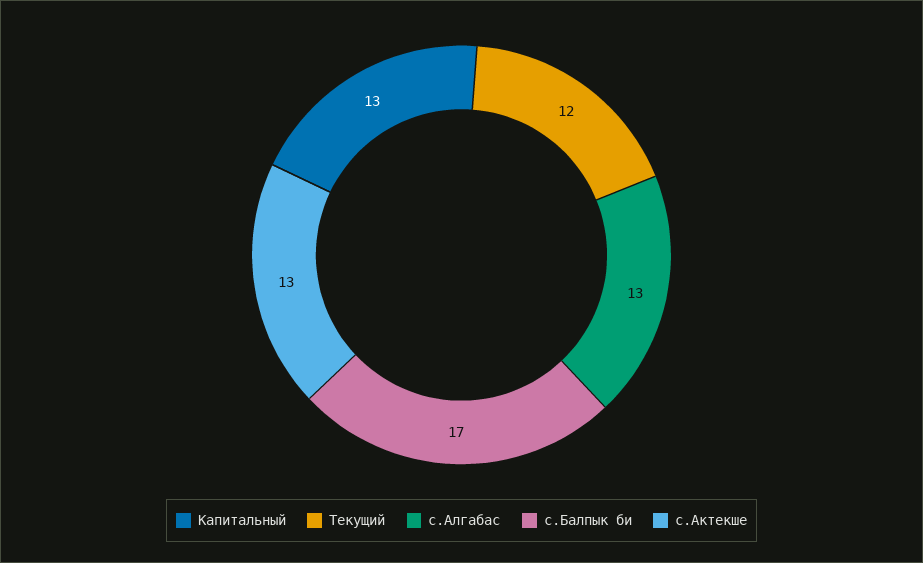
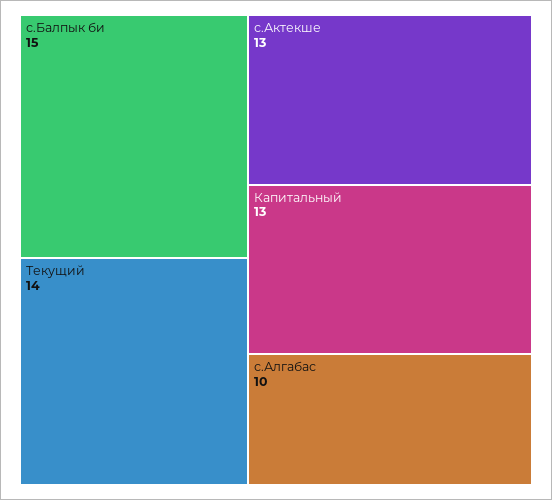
Текущий: 12 -> 14
с.Алгабас: 13 -> 10
с.Балпык би: 17 -> 15

